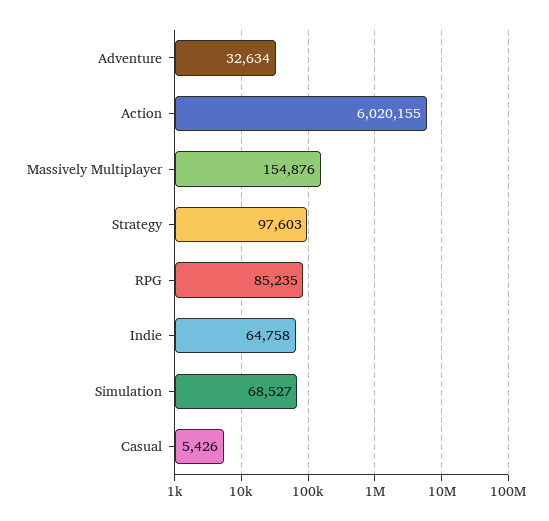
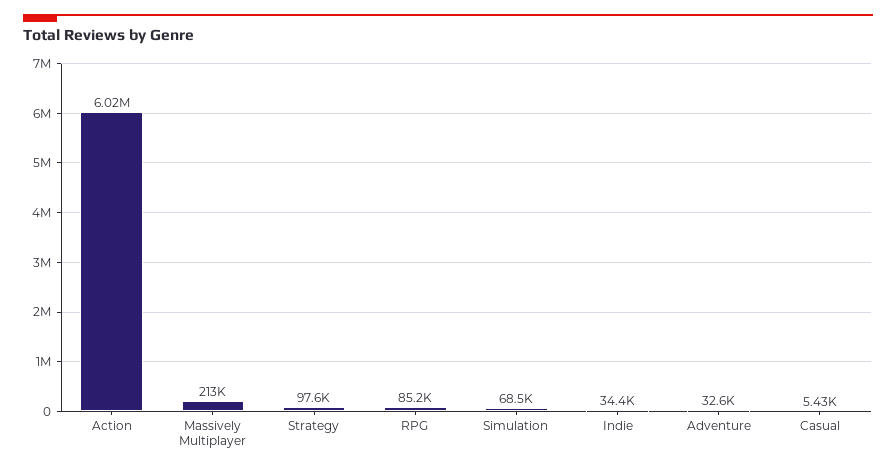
Massively Multiplayer: 154876 -> 213000
Indie: 64758 -> 34400

